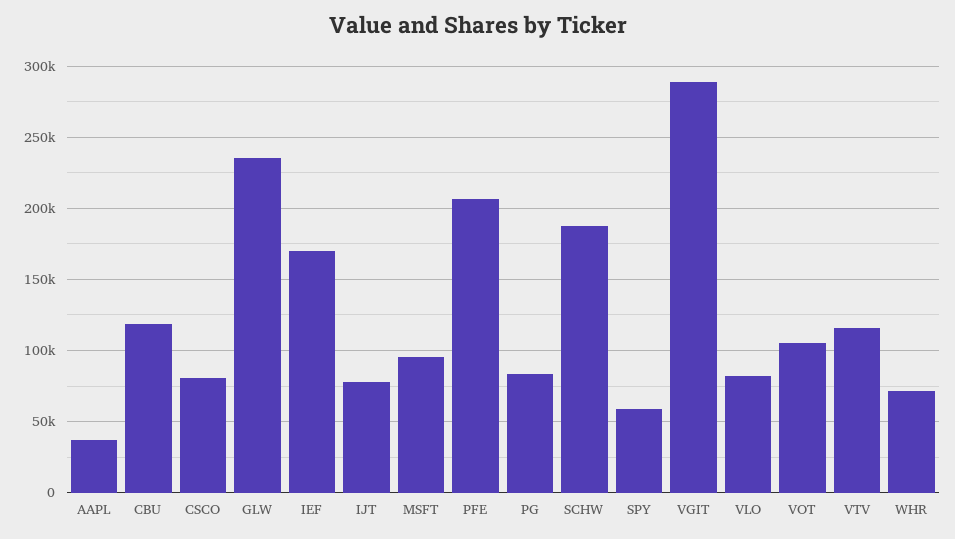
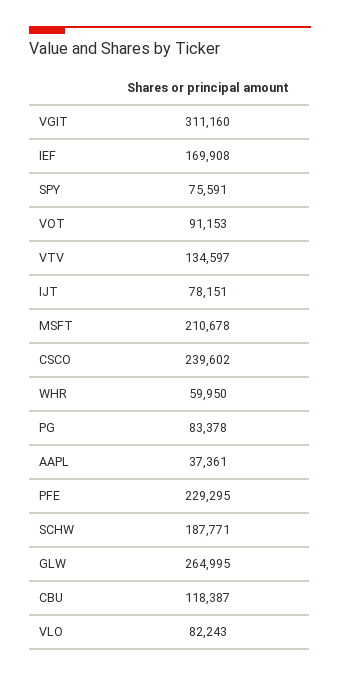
CSCO: 80000 -> 239602
GLW: 235000 -> 264995
MSFT: 95000 -> 210678
PFE: 205000 -> 229295
SPY: 60000 -> 75591
VGIT: 290000 -> 311160
VOT: 105000 -> 91153
VTV: 115000 -> 134597
WHR: 70000 -> 59950

